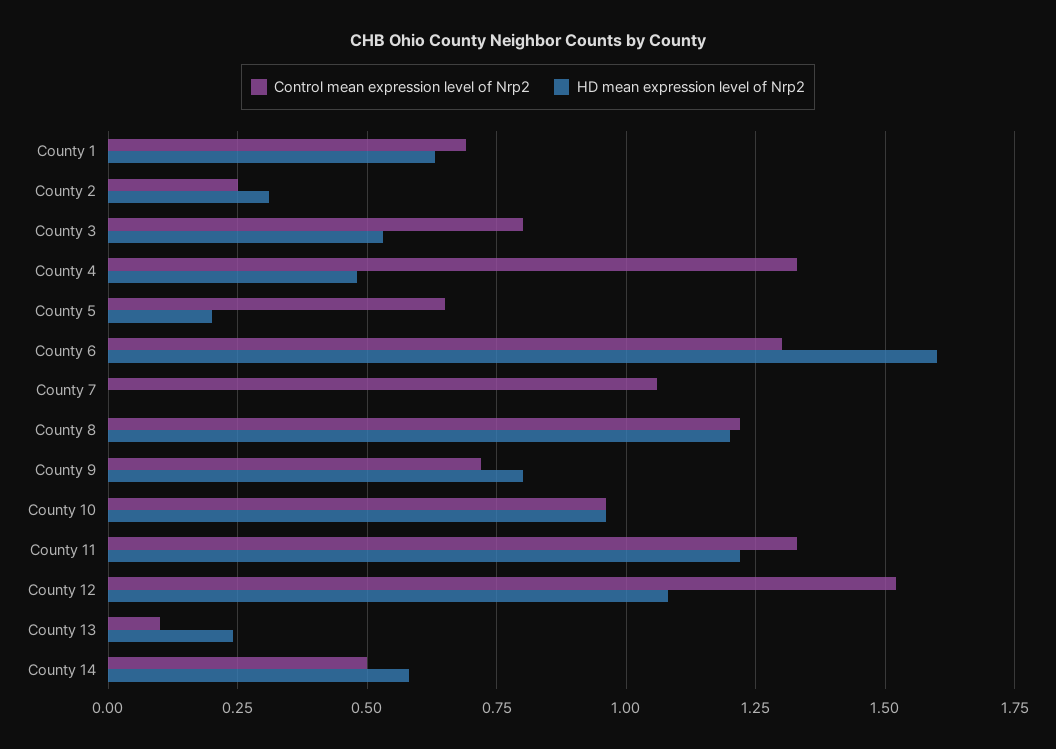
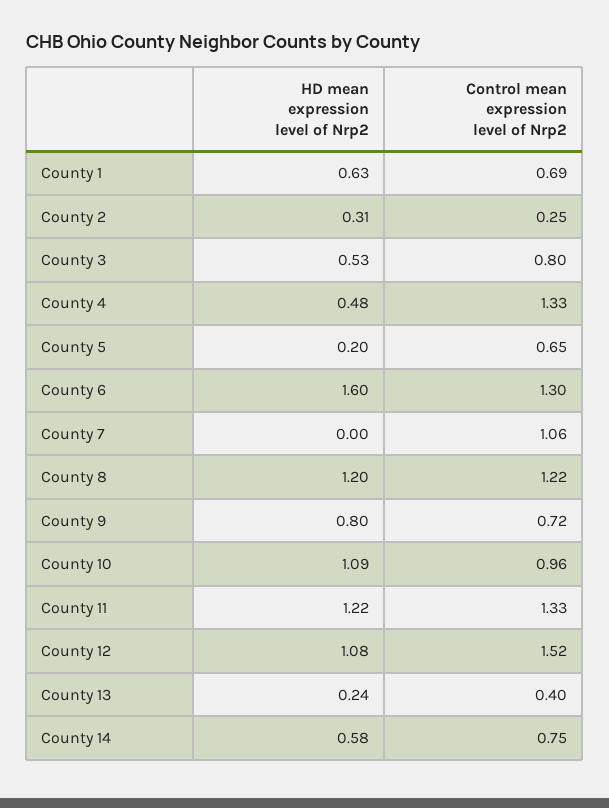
HD mean expression level of Nrp2, County 10: 0.95 -> 1.09
Control mean expression level of Nrp2, County 13: 0.1 -> 0.4
Control mean expression level of Nrp2, County 14: 0.5 -> 0.75

